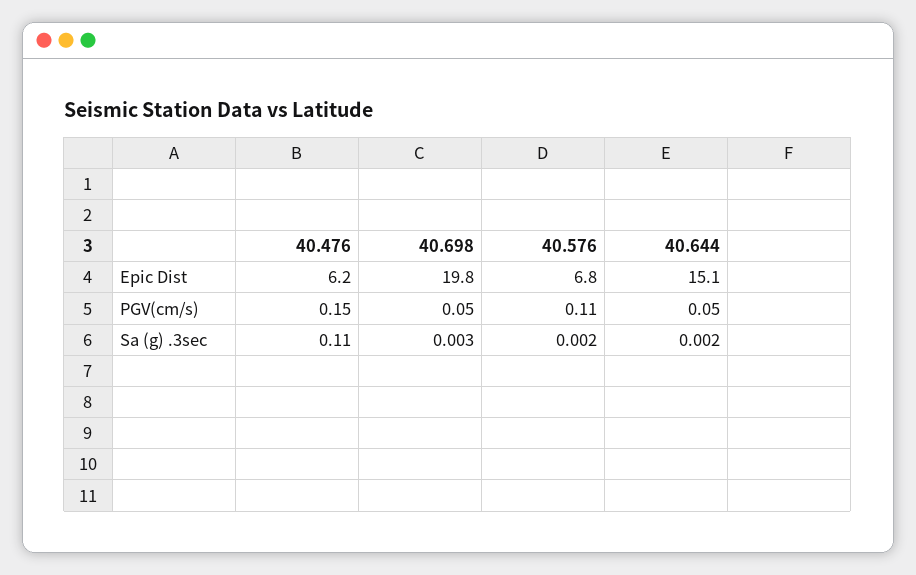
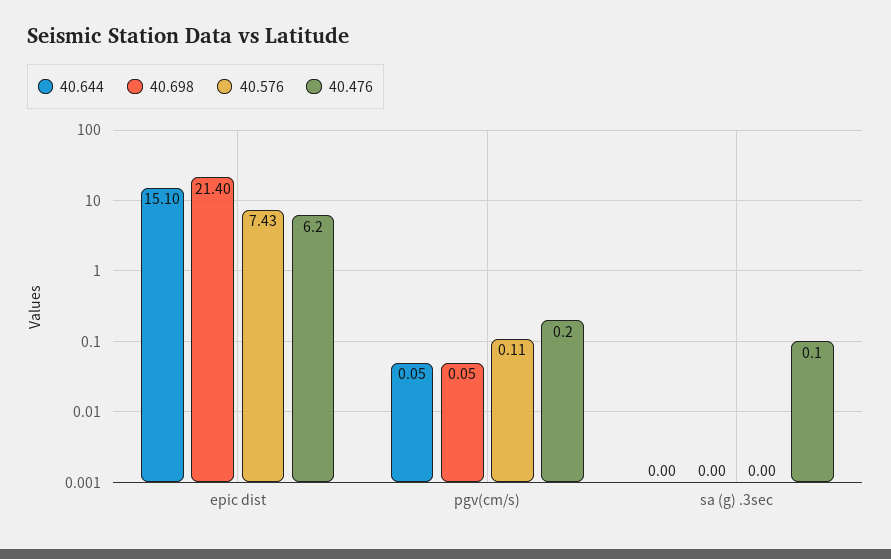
40.698, Epic Dist: 19.8 -> 21.4
40.576, Epic Dist: 6.8 -> 7.43

